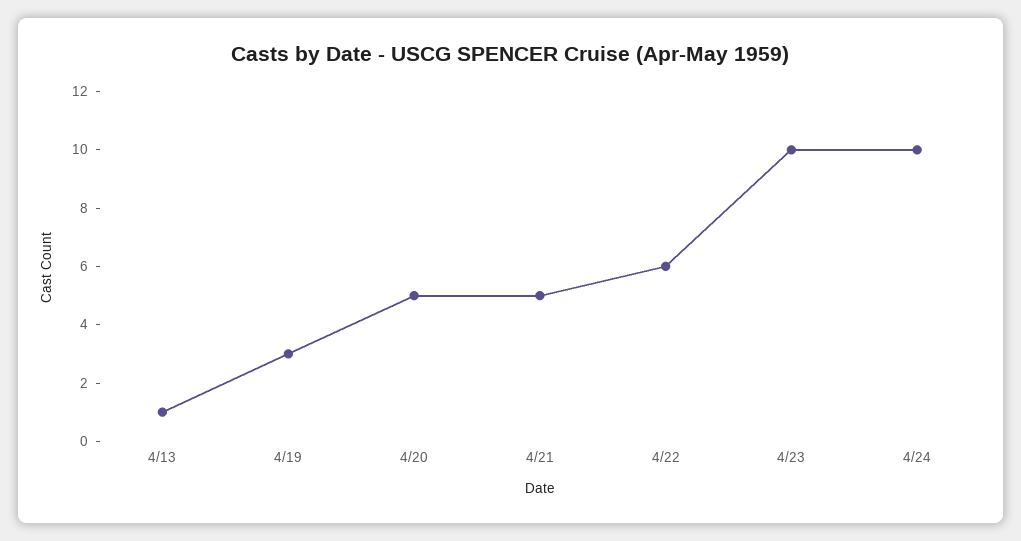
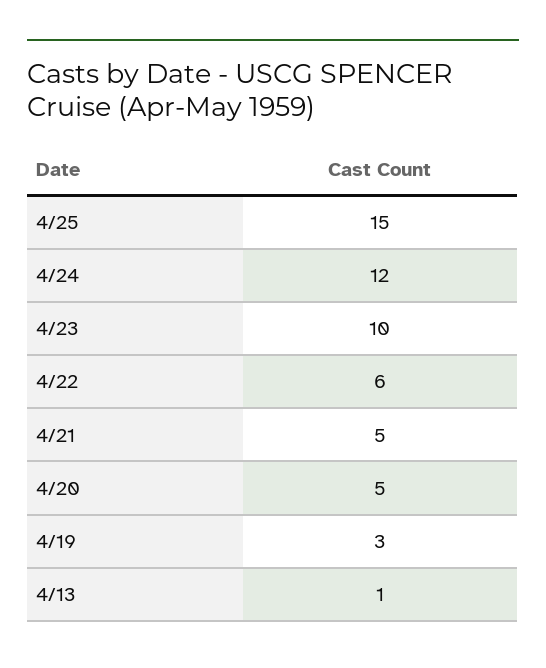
4/24: 10 -> 12
4/25: none -> 15

